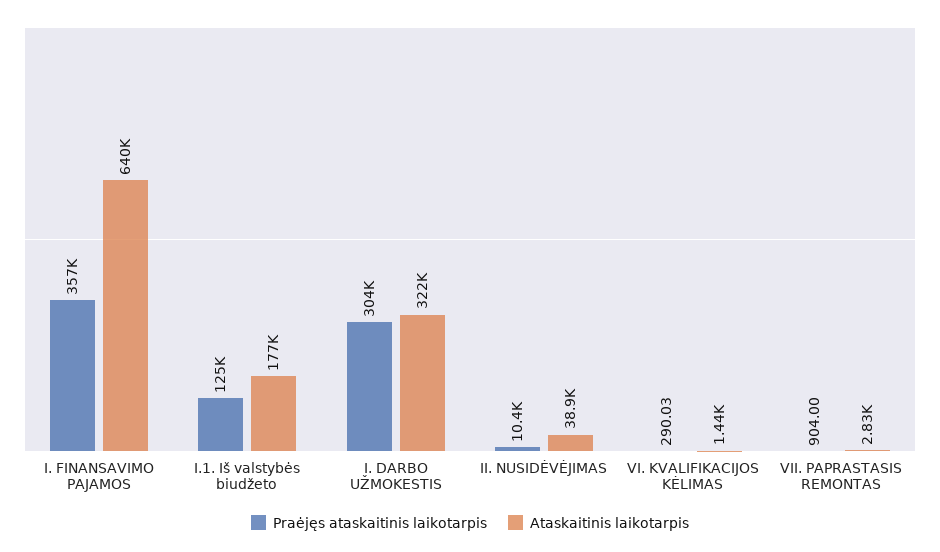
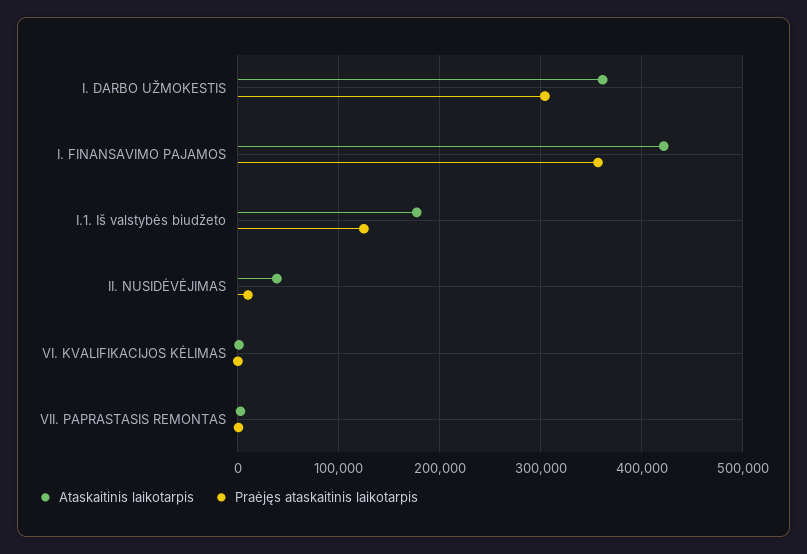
Ataskaitinis laikotarpis, I. FINANSAVIMO PAJAMOS: 640000 -> 420000
Ataskaitinis laikotarpis, I. DARBO UŽMOKESTIS: 322000 -> 360000

